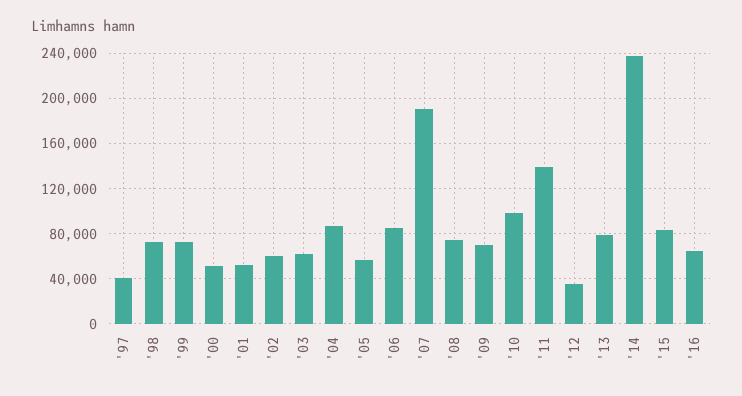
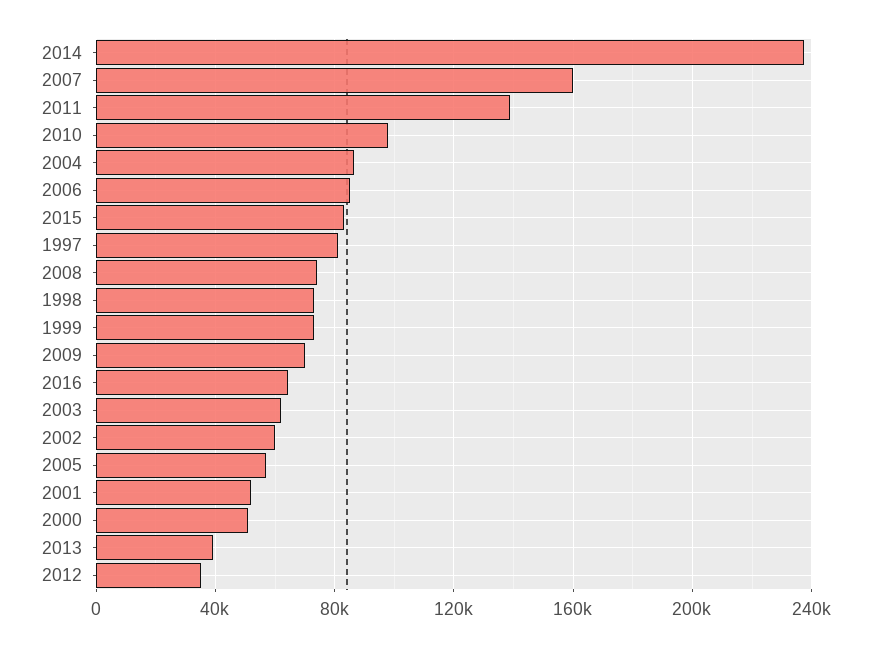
'97: 40000 -> 80000
'07: 190000 -> 160000
'13: 80000 -> 40000

